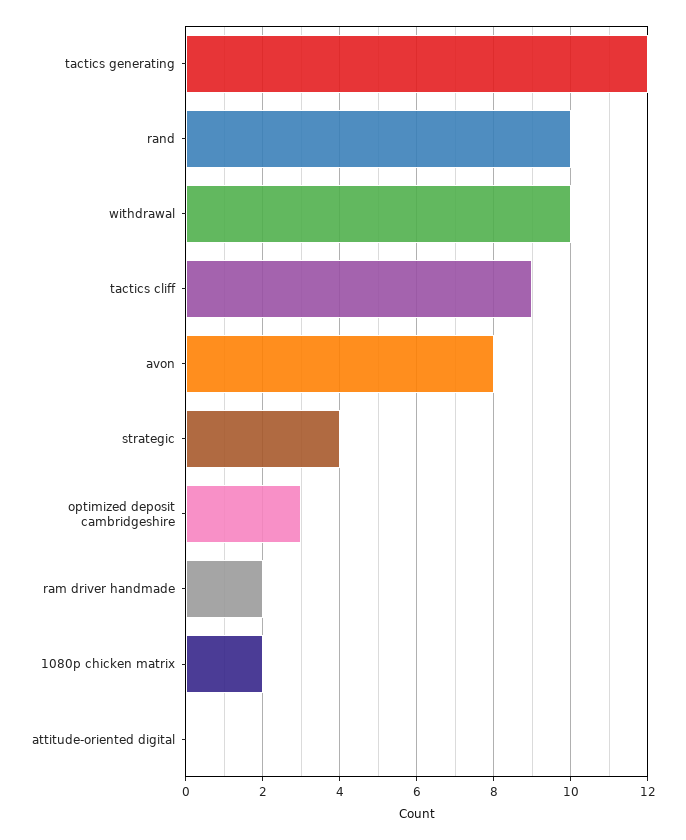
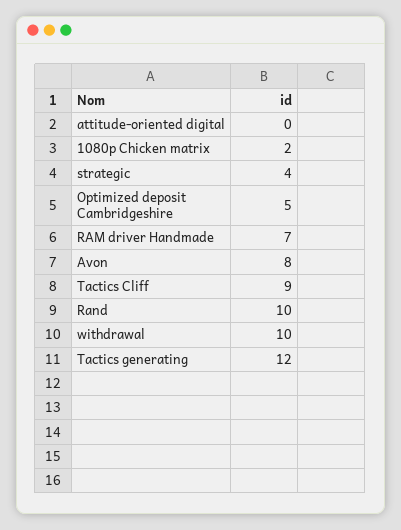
optimized deposit cambridgeshire: 3 -> 5
ram driver handmade: 2 -> 7

